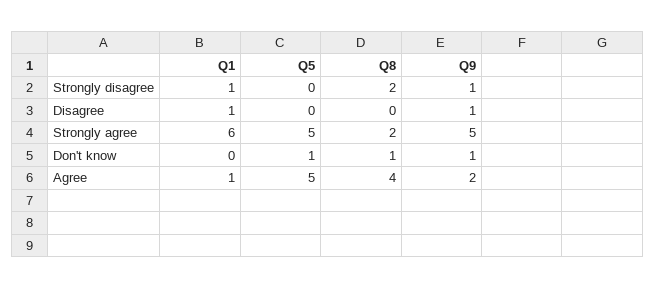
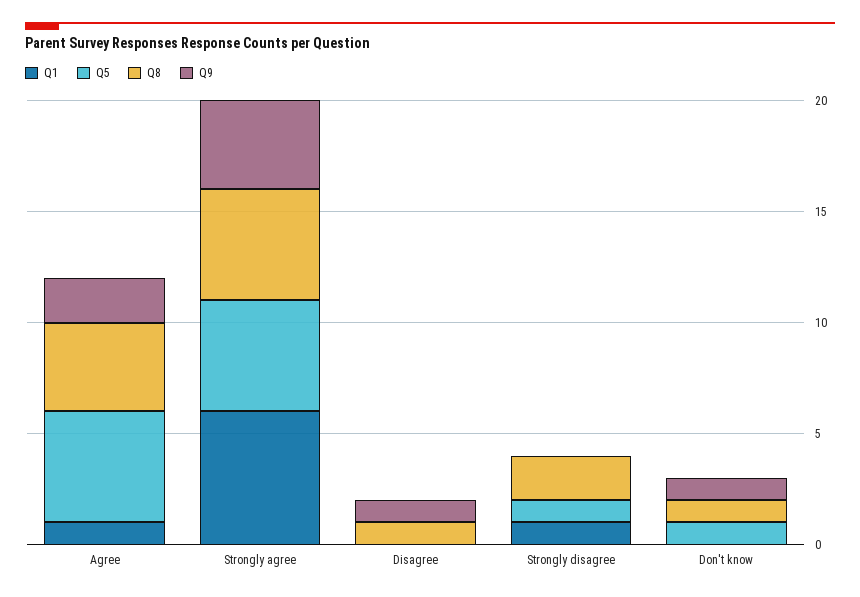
Q5, Strongly disagree: 0 -> 1
Q9, Strongly disagree: 1 -> 0
Q1, Disagree: 1 -> 0
Q8, Disagree: 0 -> 1
Q8, Strongly agree: 2 -> 5
Q9, Strongly agree: 5 -> 4

